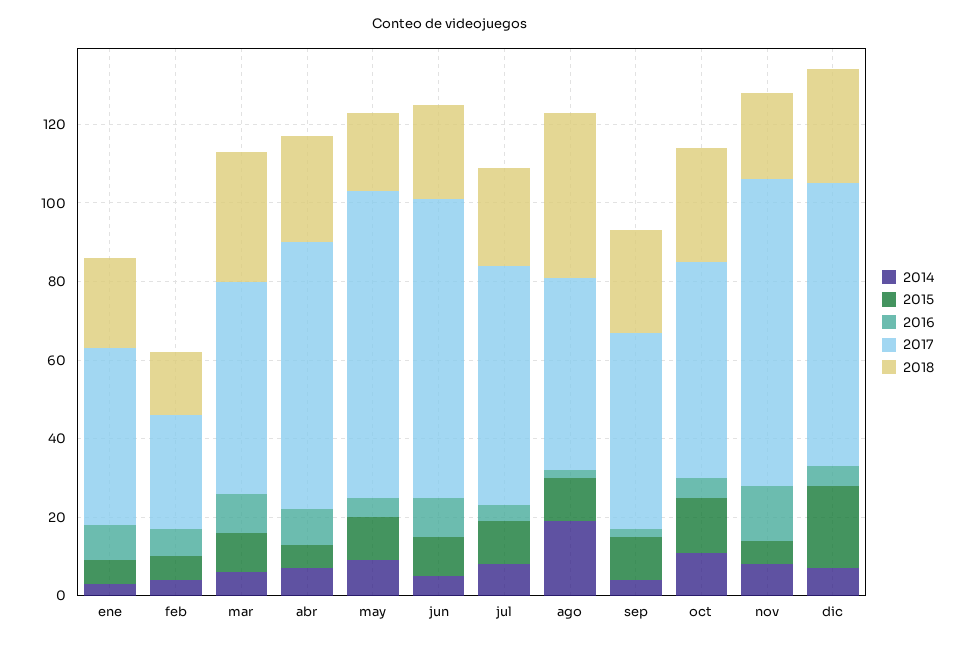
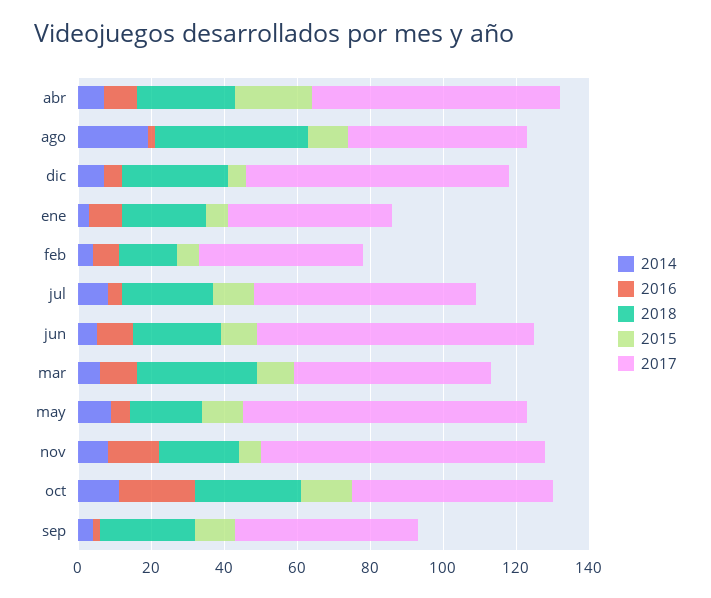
2017, feb: 30 -> 45
2015, abr: 5 -> 20
2016, oct: 5 -> 20
2015, dic: 20 -> 5

